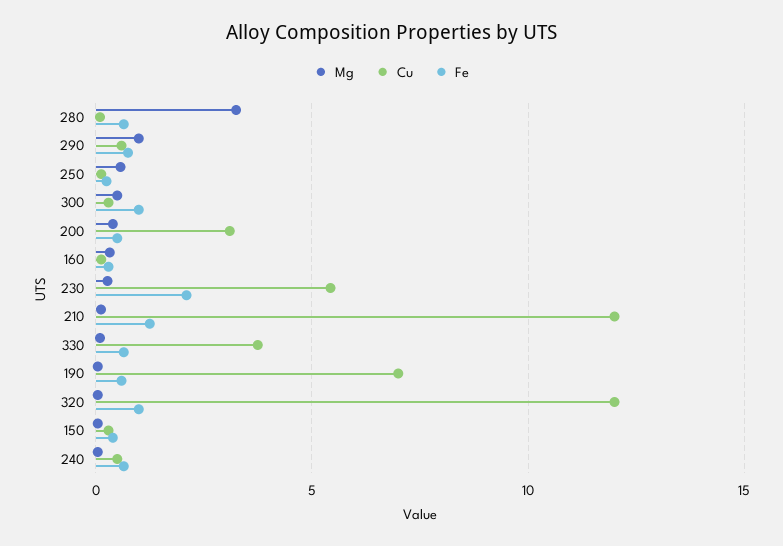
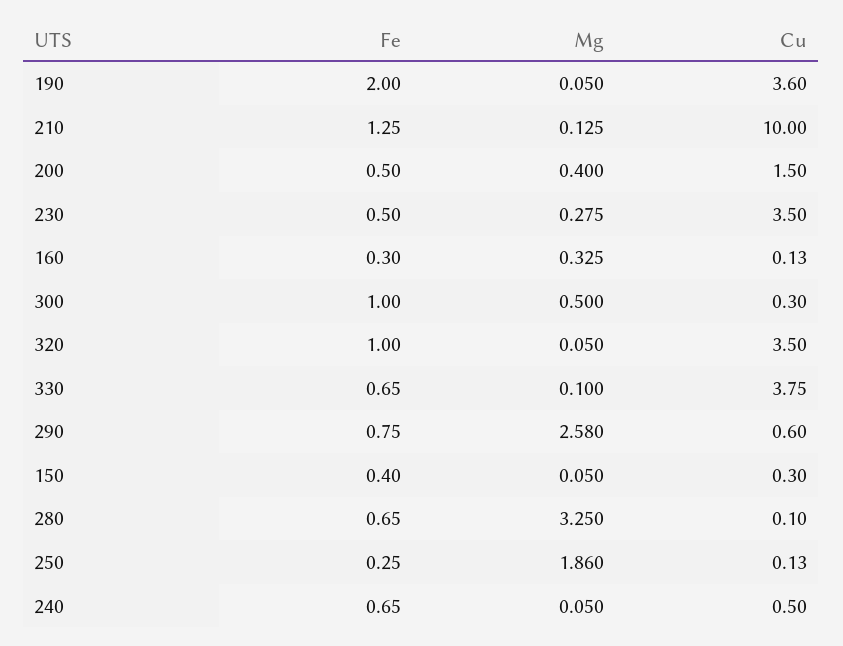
Mg, 290: 1 -> 2.58
Mg, 250: 0.5 -> 1.86
Cu, 200: 3 -> 1.5
Cu, 230: 5.5 -> 3.5
Fe, 230: 2 -> 0.5
Cu, 210: 12 -> 10
Cu, 190: 7 -> 3.6
Fe, 190: 0.5 -> 2
Cu, 320: 12 -> 3.5

